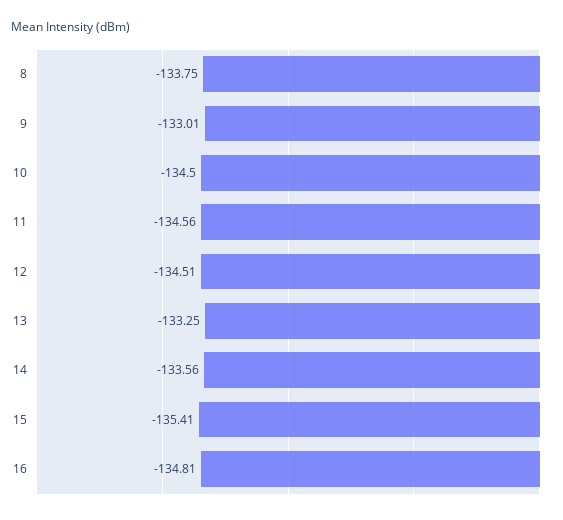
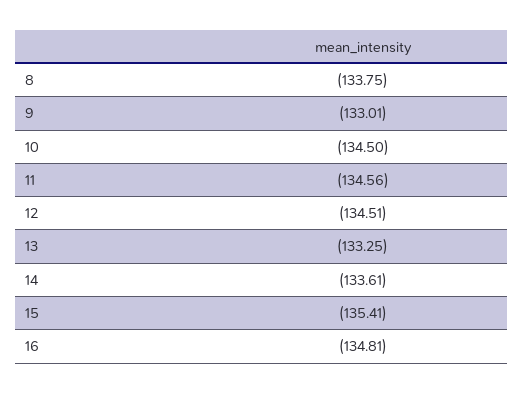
14: -133.56 -> -133.61

